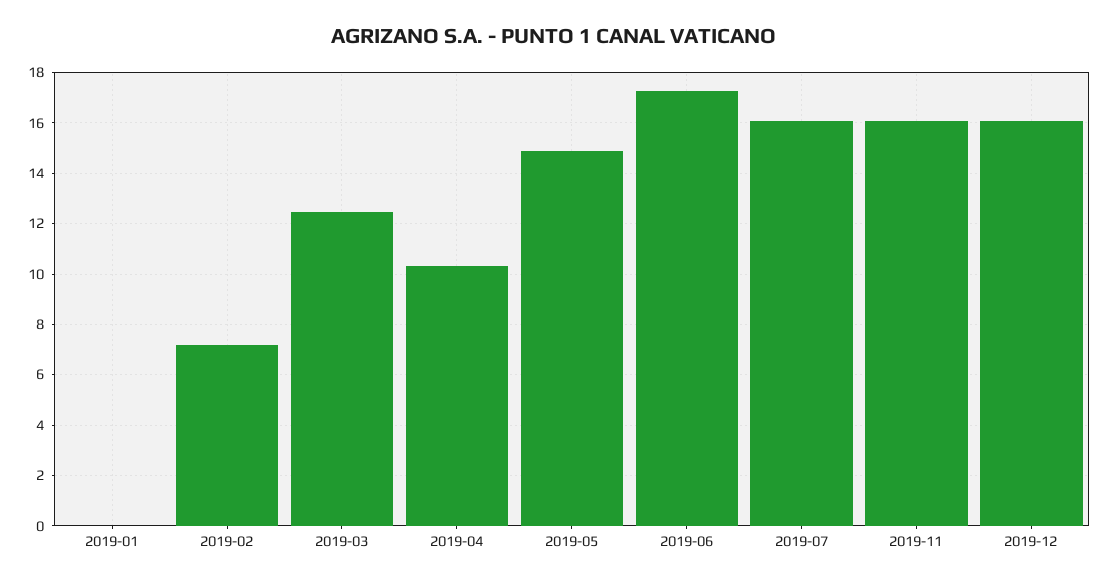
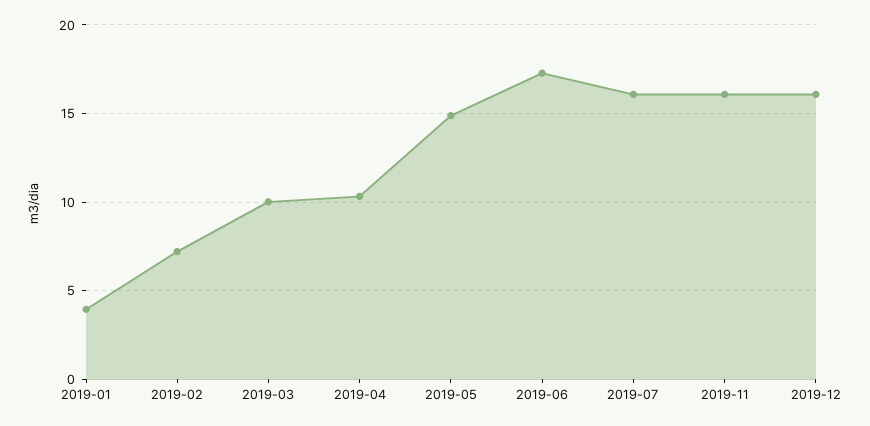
2019-01: 0 -> 4
2019-03: 12.5 -> 10

